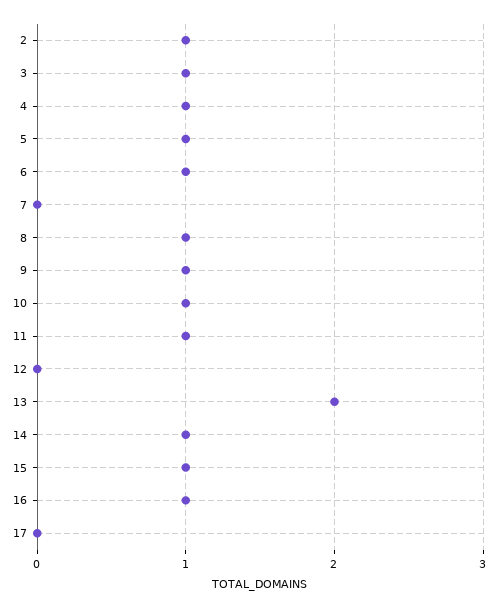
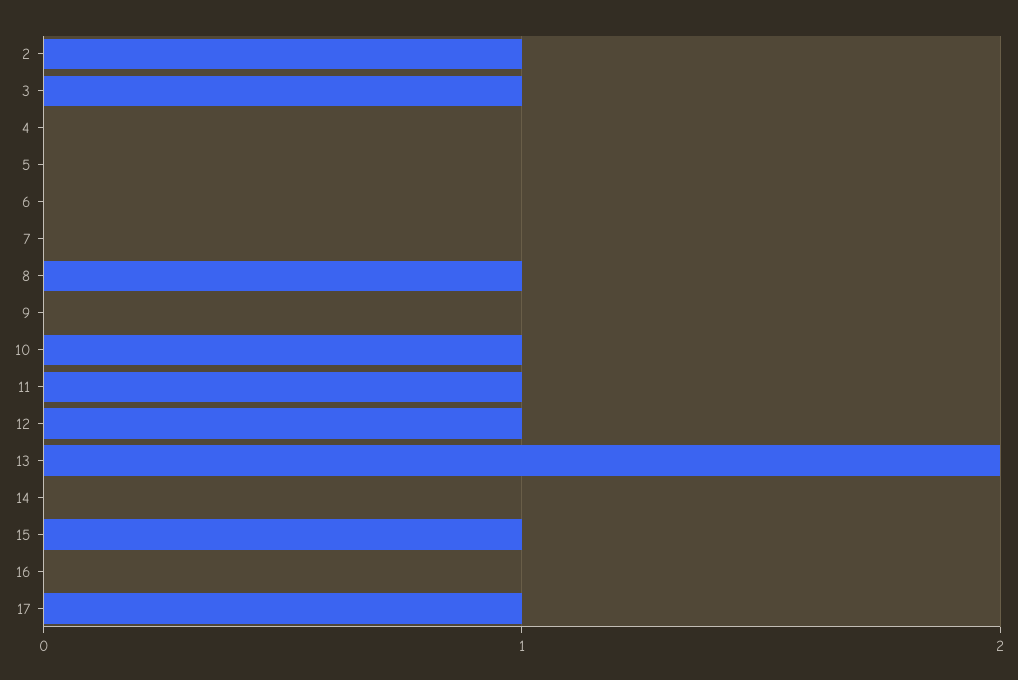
4: 1 -> 0
5: 1 -> 0
6: 1 -> 0
9: 1 -> 0
12: 0 -> 1
14: 1 -> 0
16: 1 -> 0
17: 0 -> 1

